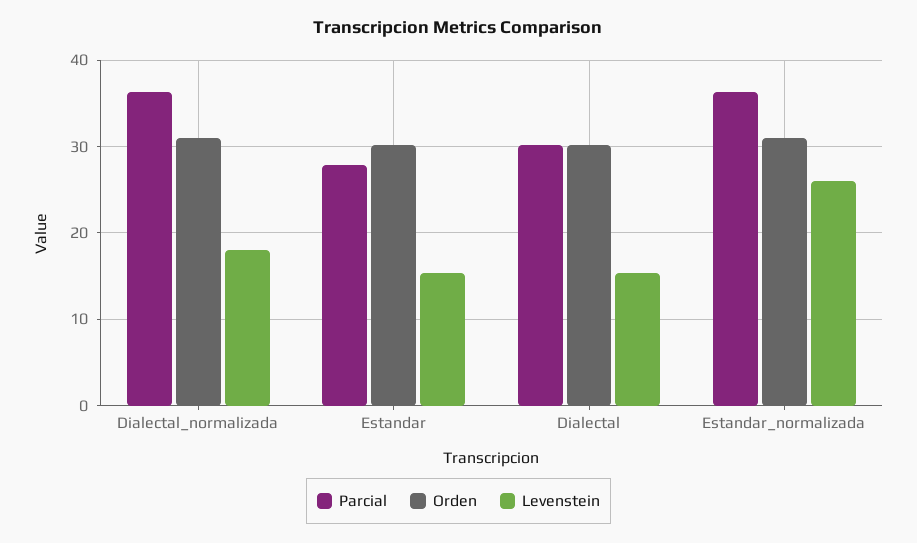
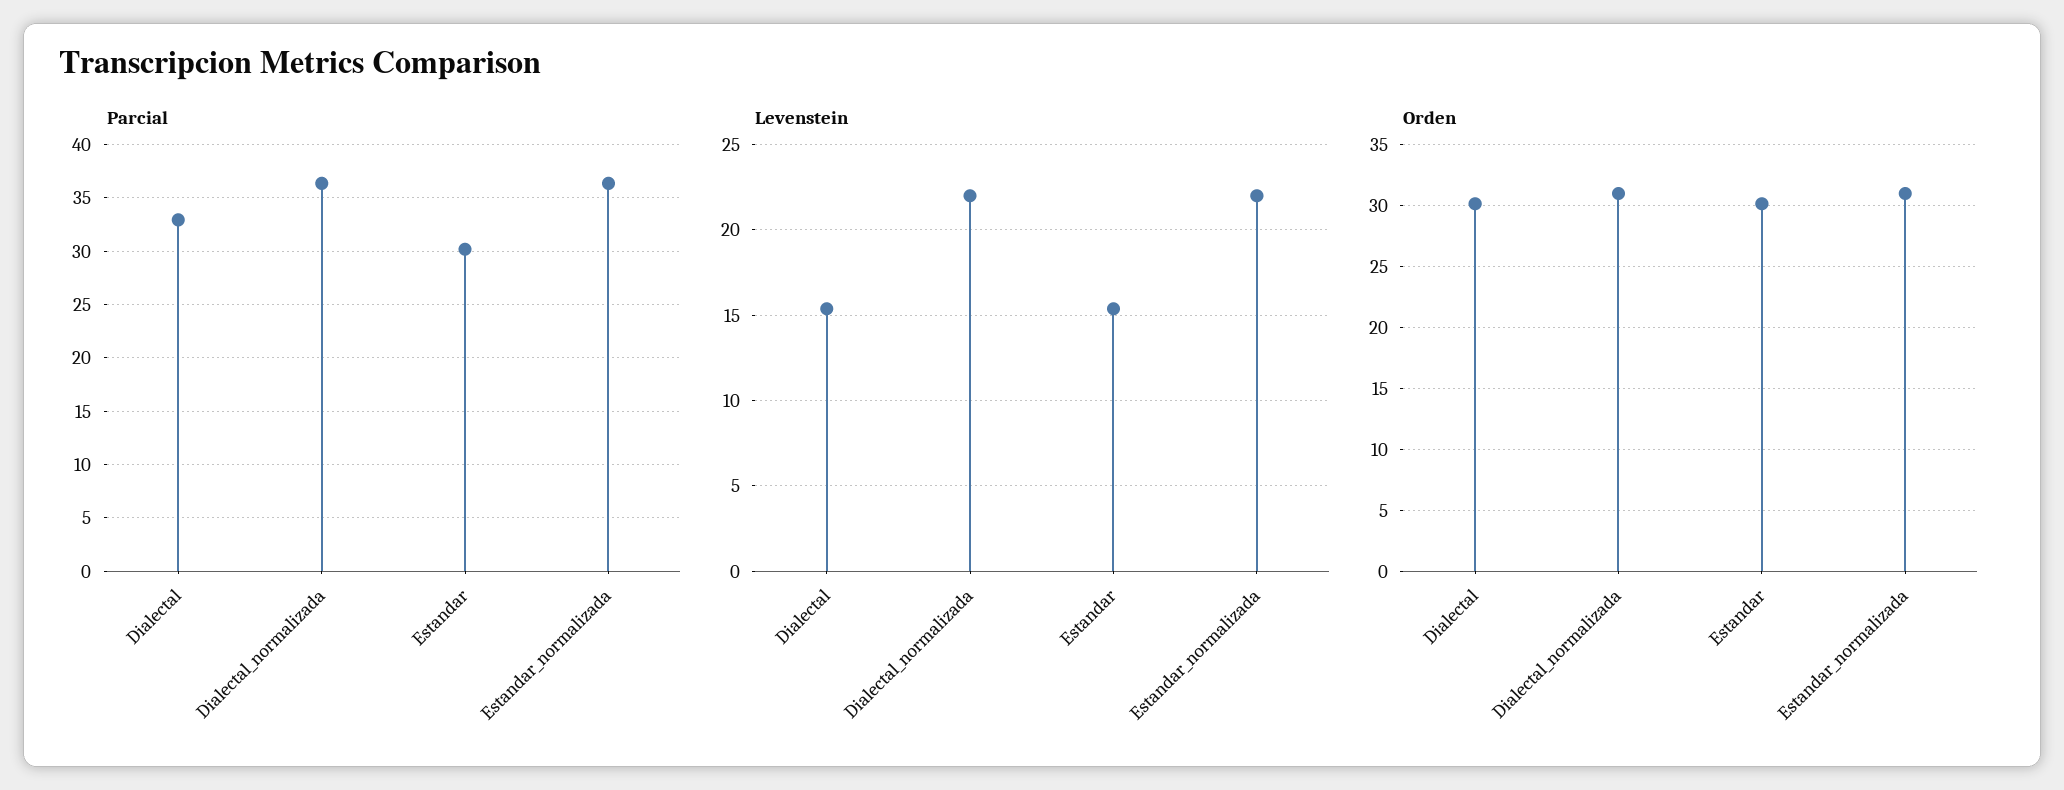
Levenstein, Dialectal_normalizada: 18 -> 22
Parcial, Estandar: 28 -> 30
Parcial, Dialectal: 30 -> 33
Levenstein, Estandar_normalizada: 26 -> 22

